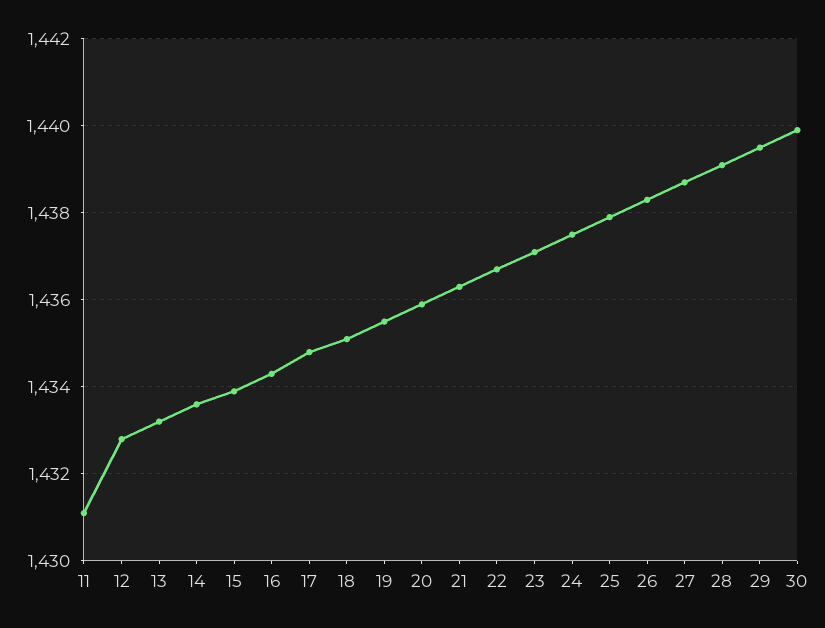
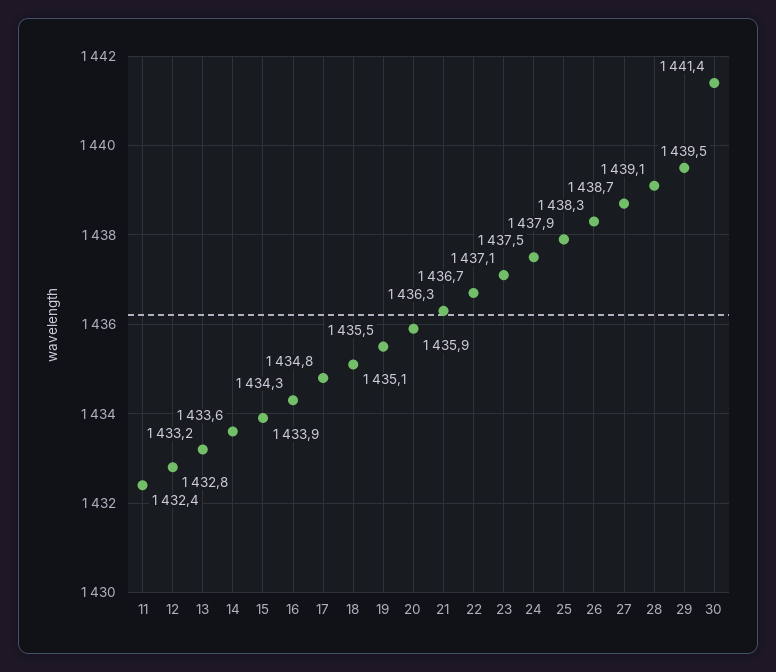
11: 1431 -> 1432.4
30: 1440 -> 1441.4

